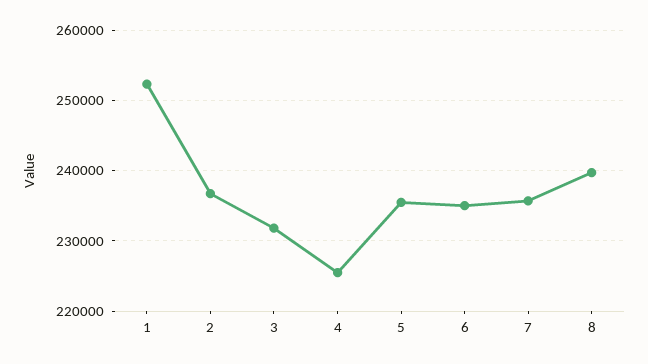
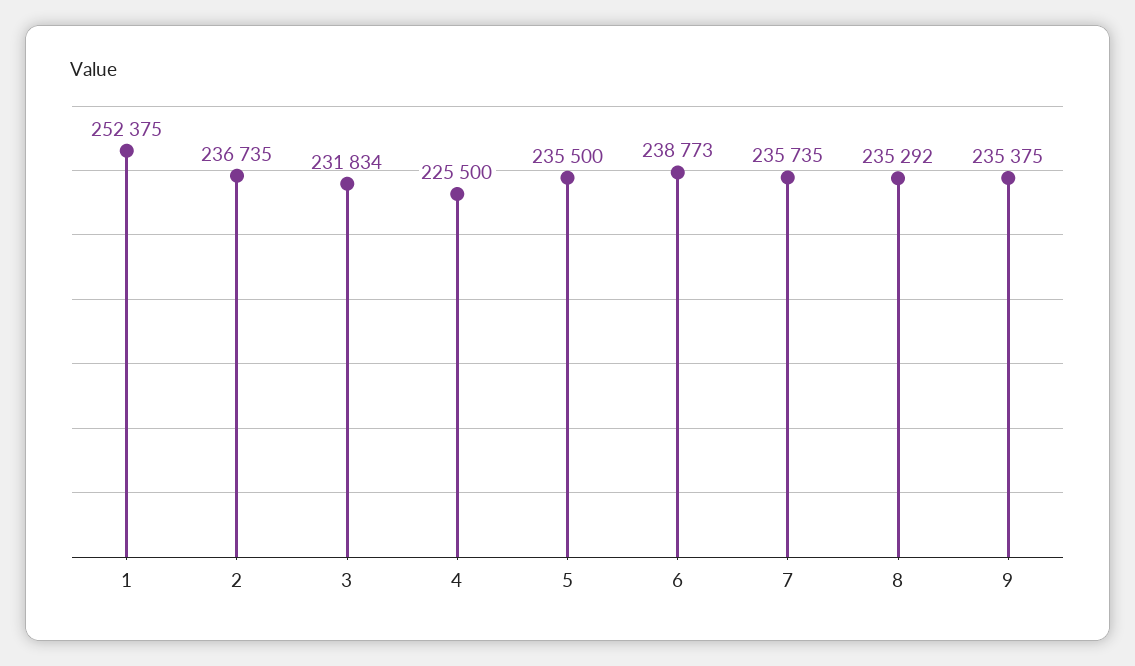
6: 235000 -> 238773
8: 240000 -> 235292
9: none -> 235375

